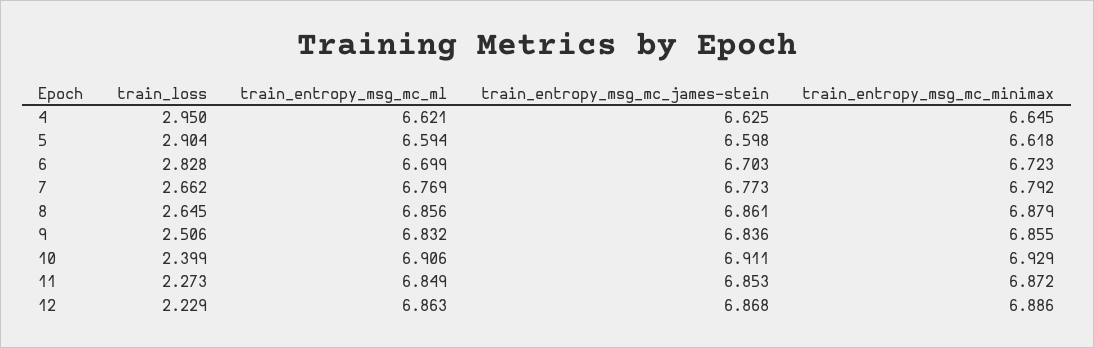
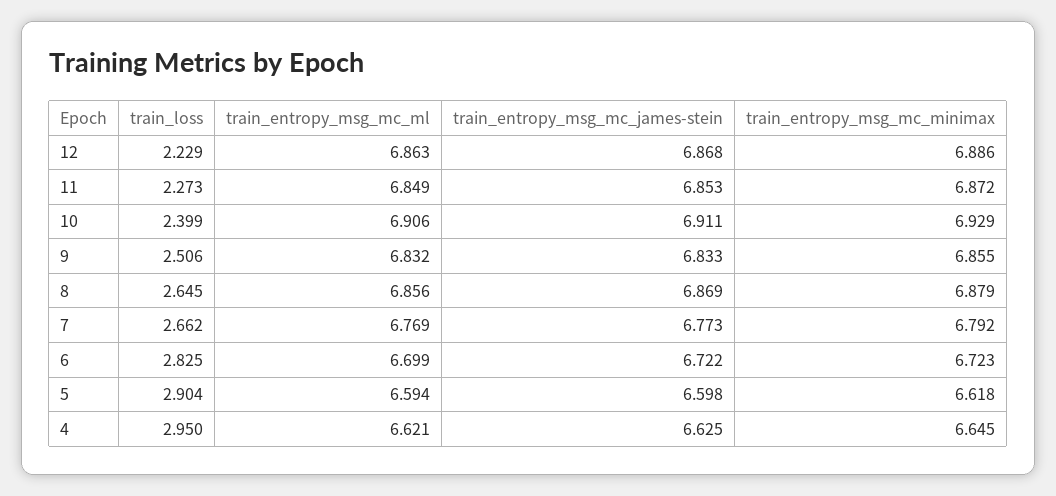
train_loss, 6: 2.828 -> 2.825
train_entropy_msg_mc_james-stein, 6: 6.703 -> 6.722
train_entropy_msg_mc_james-stein, 8: 6.861 -> 6.869
train_entropy_msg_mc_james-stein, 9: 6.836 -> 6.833

